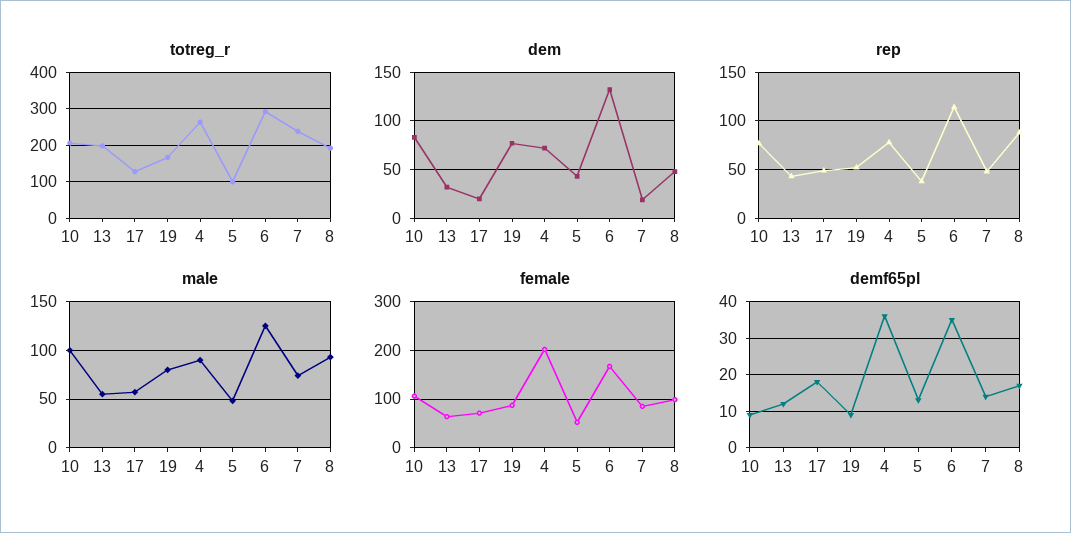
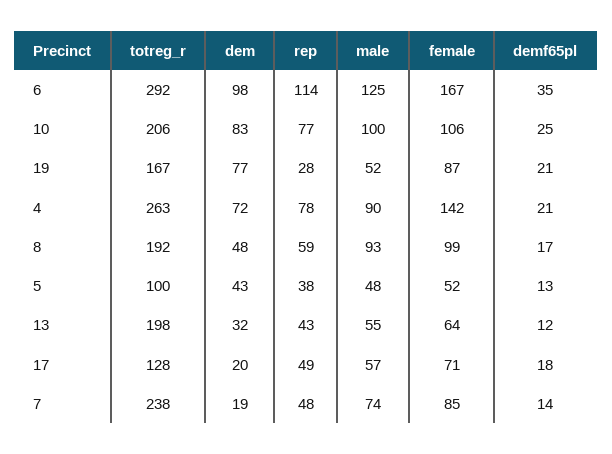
dem, 6: 130 -> 98
rep, 19: 50 -> 28
rep, 8: 90 -> 59
male, 19: 80 -> 52
female, 4: 200 -> 142
demf65pl, 10: 10 -> 25
demf65pl, 19: 10 -> 21
demf65pl, 4: 35 -> 21

